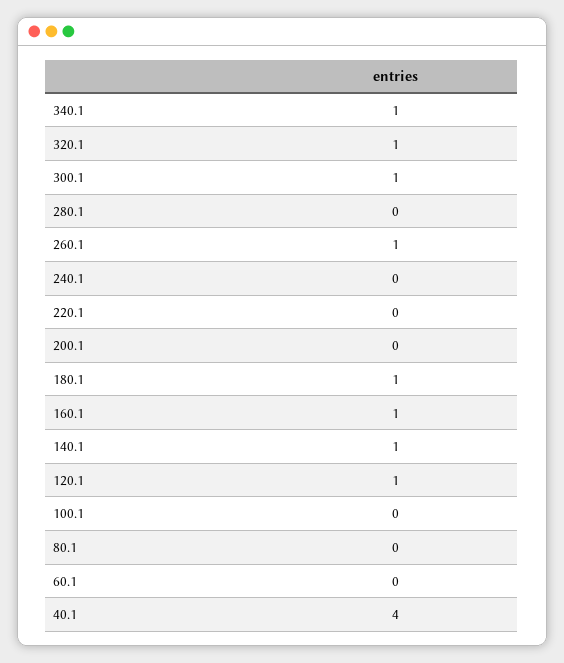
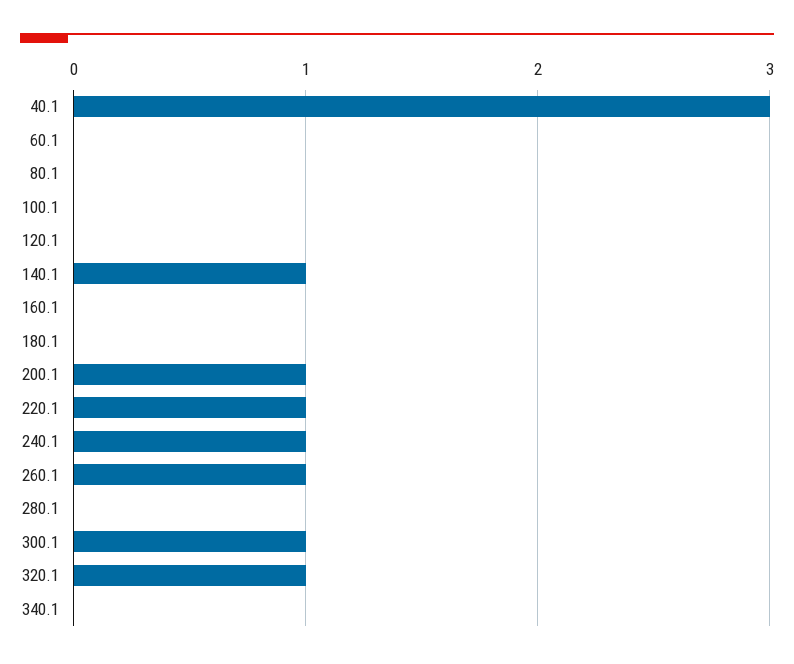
340.1: 1 -> 0
240.1: 0 -> 1
220.1: 0 -> 1
200.1: 0 -> 1
180.1: 1 -> 0
160.1: 1 -> 0
120.1: 1 -> 0
40.1: 4 -> 3

